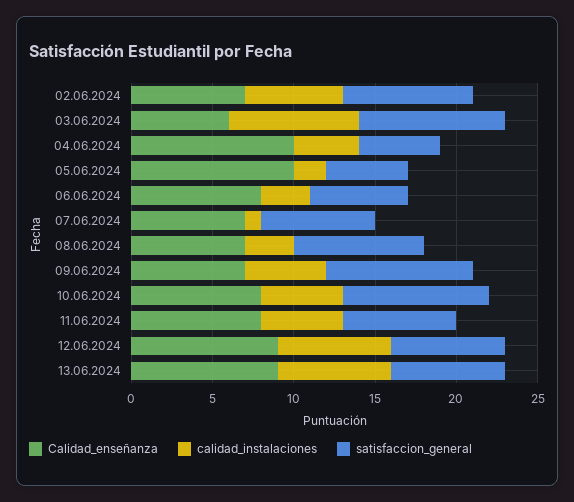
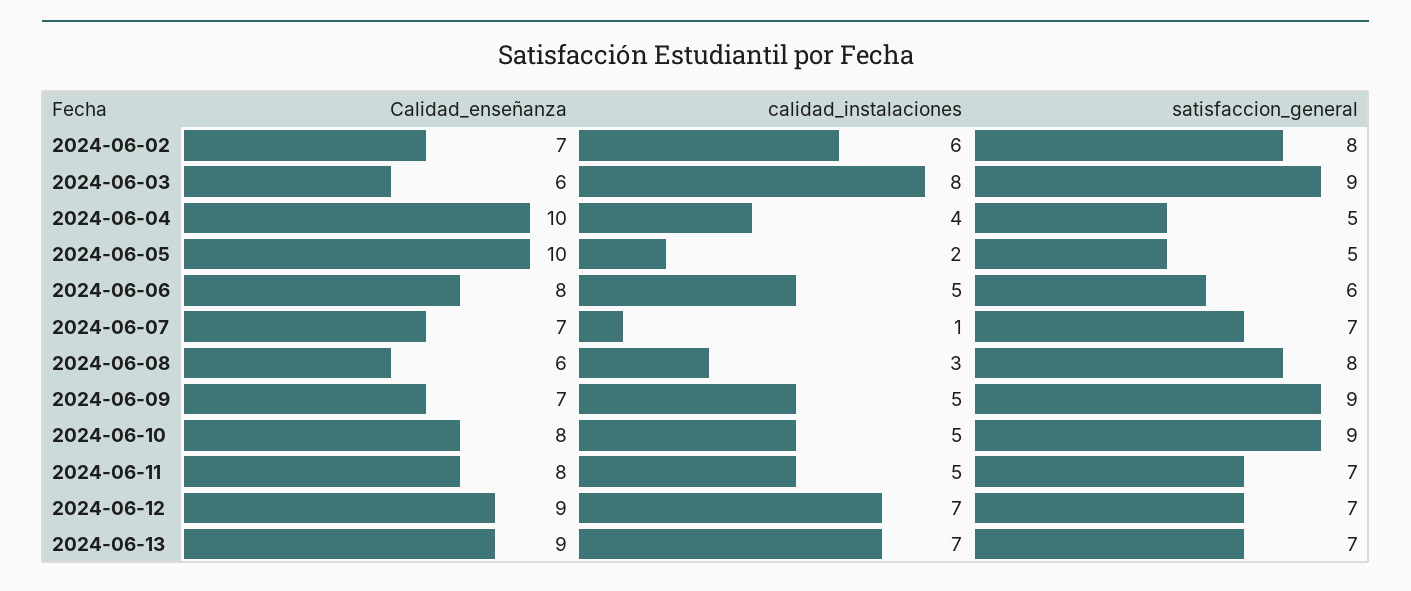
calidad_instalaciones, 06.06.2024: 3 -> 5
Calidad_enseñanza, 08.06.2024: 7 -> 6

